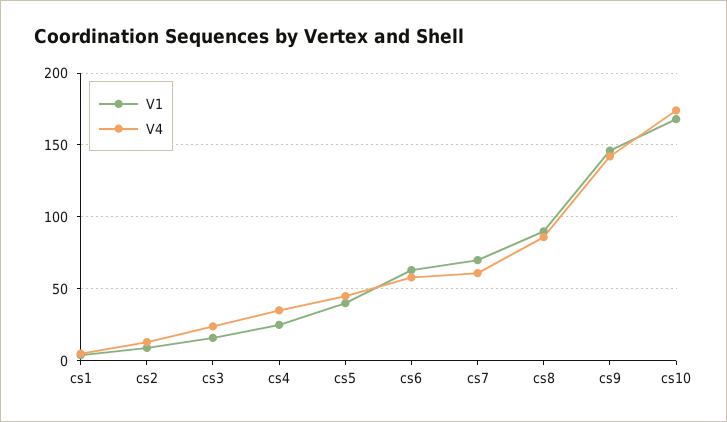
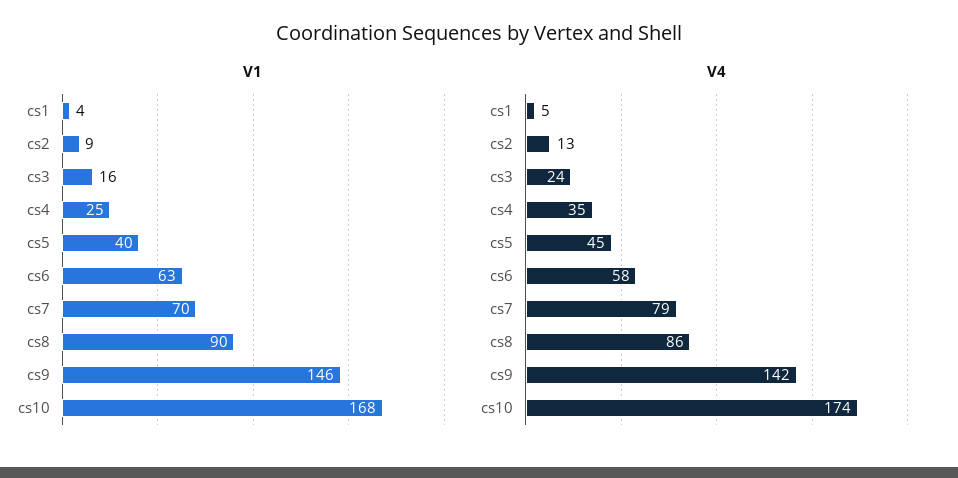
V4, cs7: 60 -> 79

